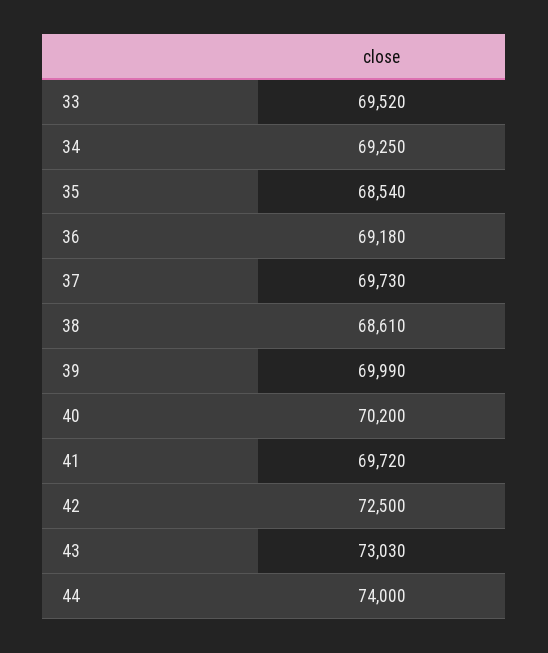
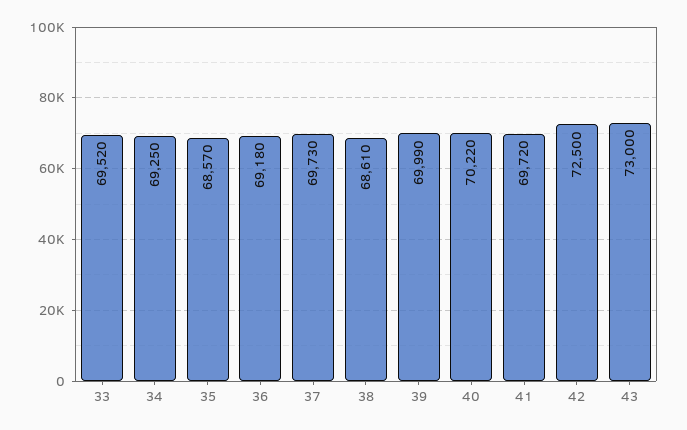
35: 68540 -> 68570
40: 70200 -> 70220
43: 73030 -> 73000
44: 74000 -> none

